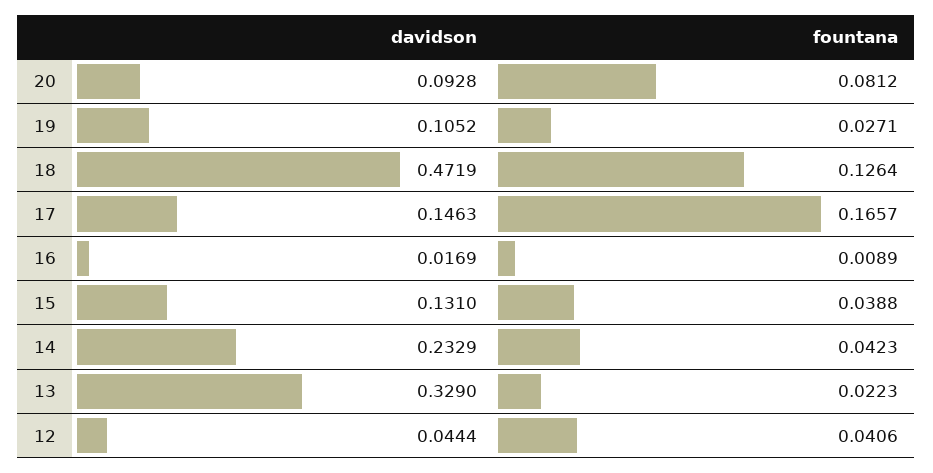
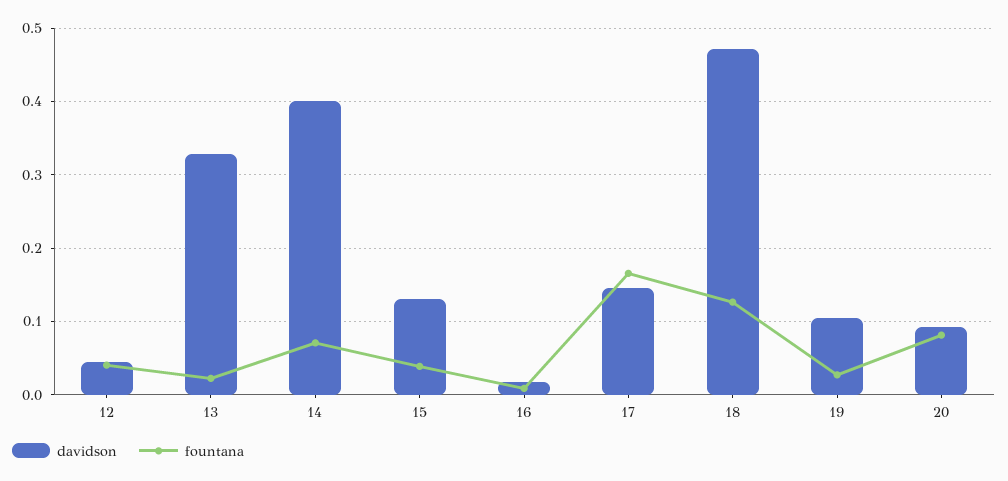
davidson, 14: 0.2329 -> 0.4
fountana, 14: 0.0423 -> 0.07

